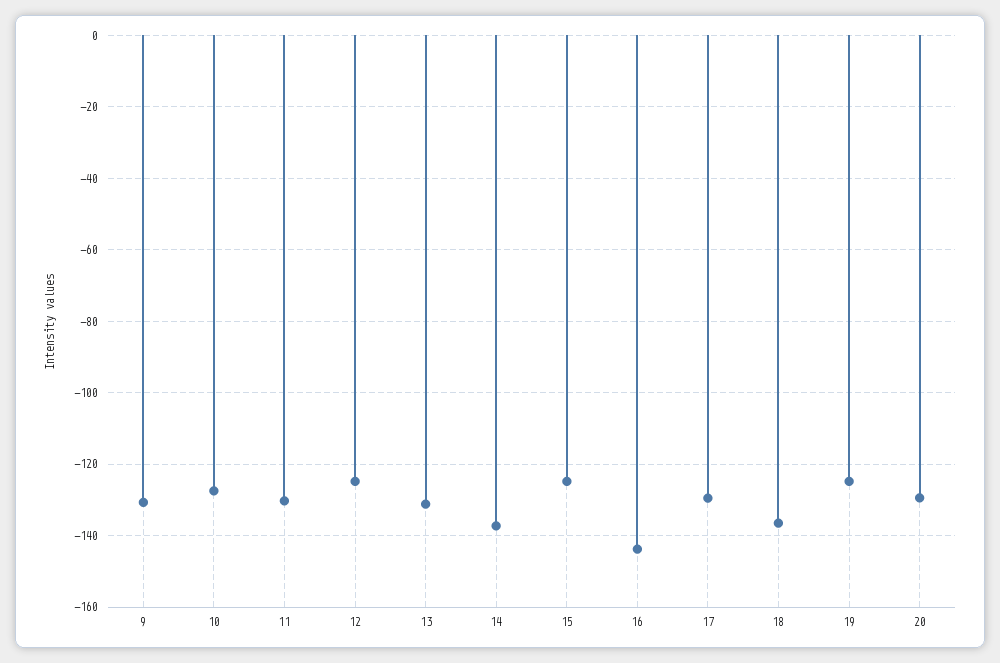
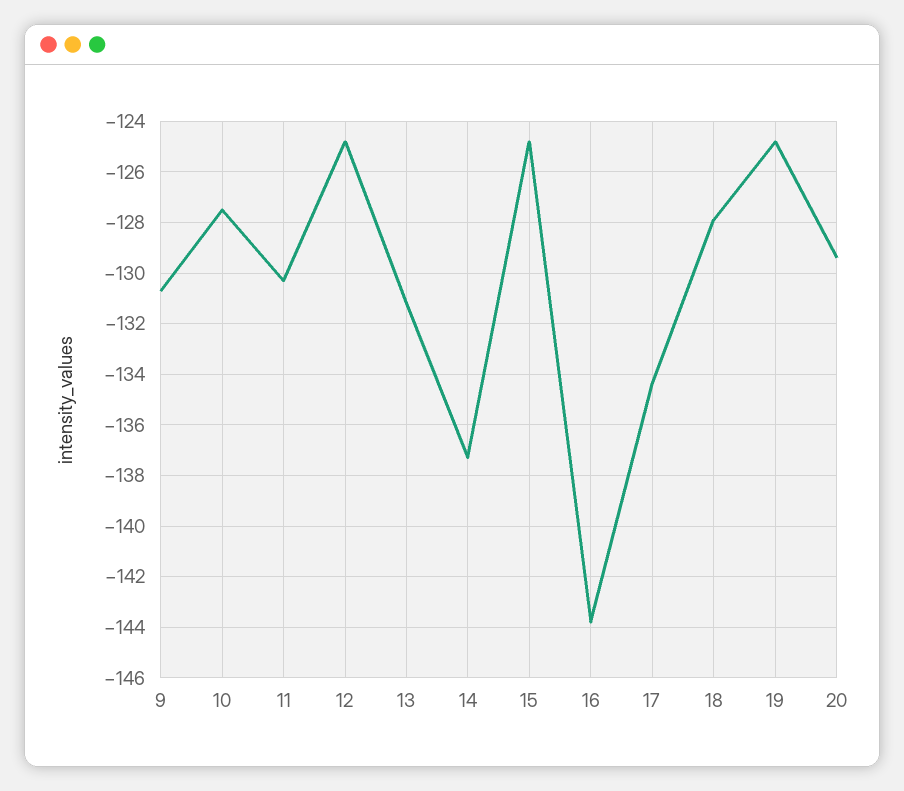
17: -130 -> -134.5
18: -136 -> -128

